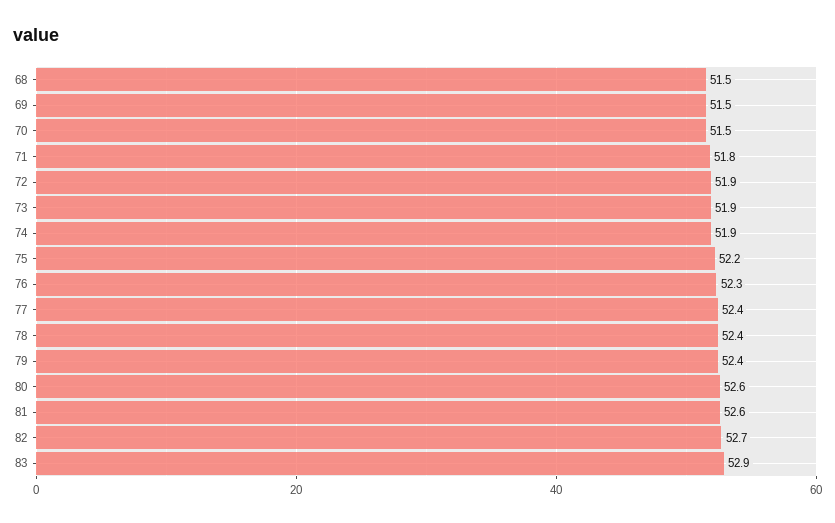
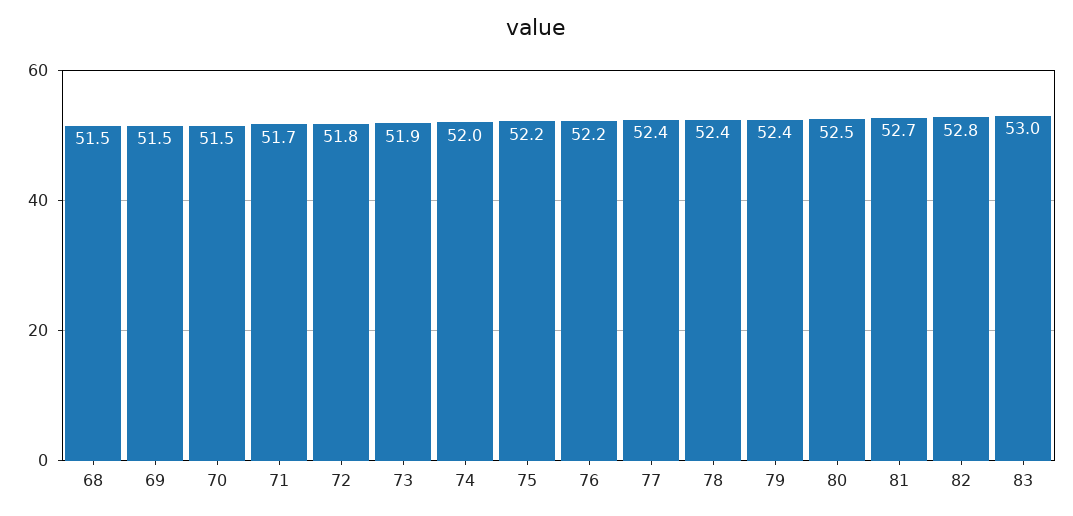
71: 51.8 -> 51.7
72: 51.9 -> 51.8
74: 51.9 -> 52
76: 52.3 -> 52.2
80: 52.6 -> 52.5
81: 52.6 -> 52.7
82: 52.7 -> 52.8
83: 52.9 -> 53

